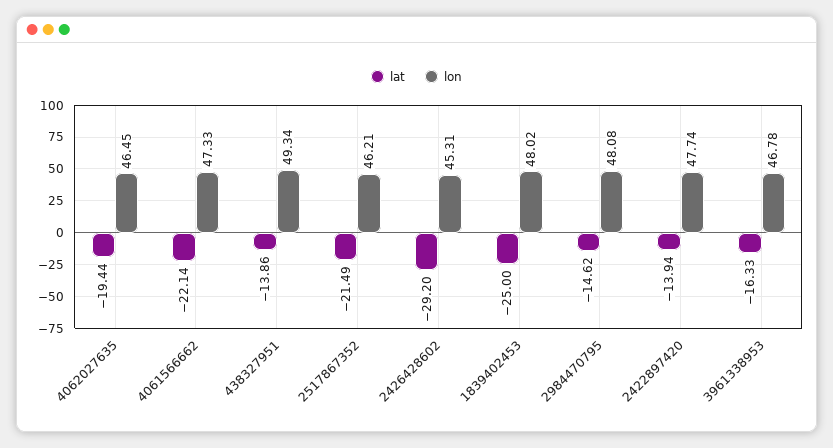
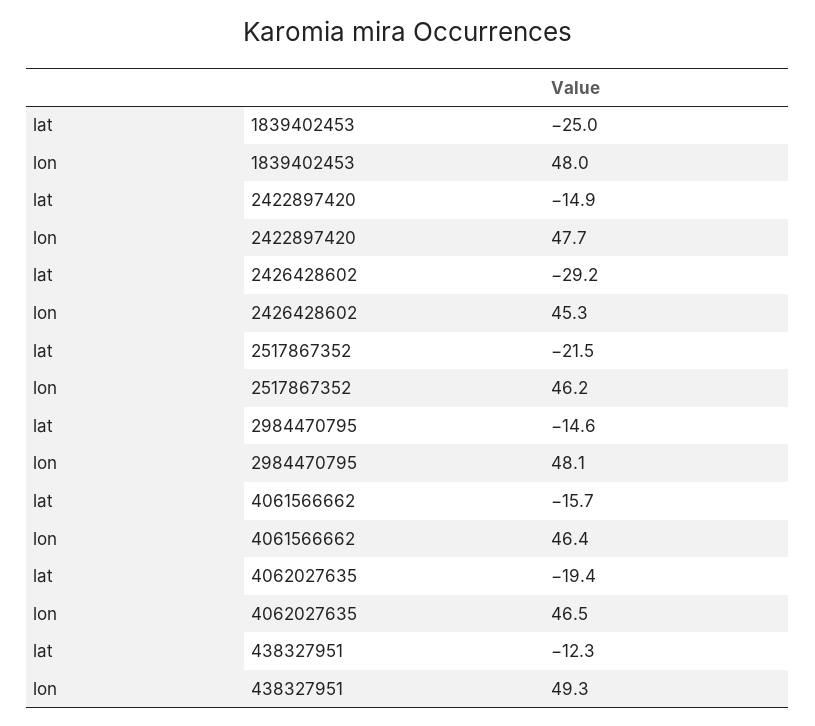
lat, 4061566662: -22.14 -> -15.7
lon, 4061566662: 47.33 -> 46.4
lat, 438327951: -13.86 -> -12.3
lat, 2422897420: -13.94 -> -14.9
lat, 3961338953: -16.33 -> none
lon, 3961338953: 46.78 -> none

